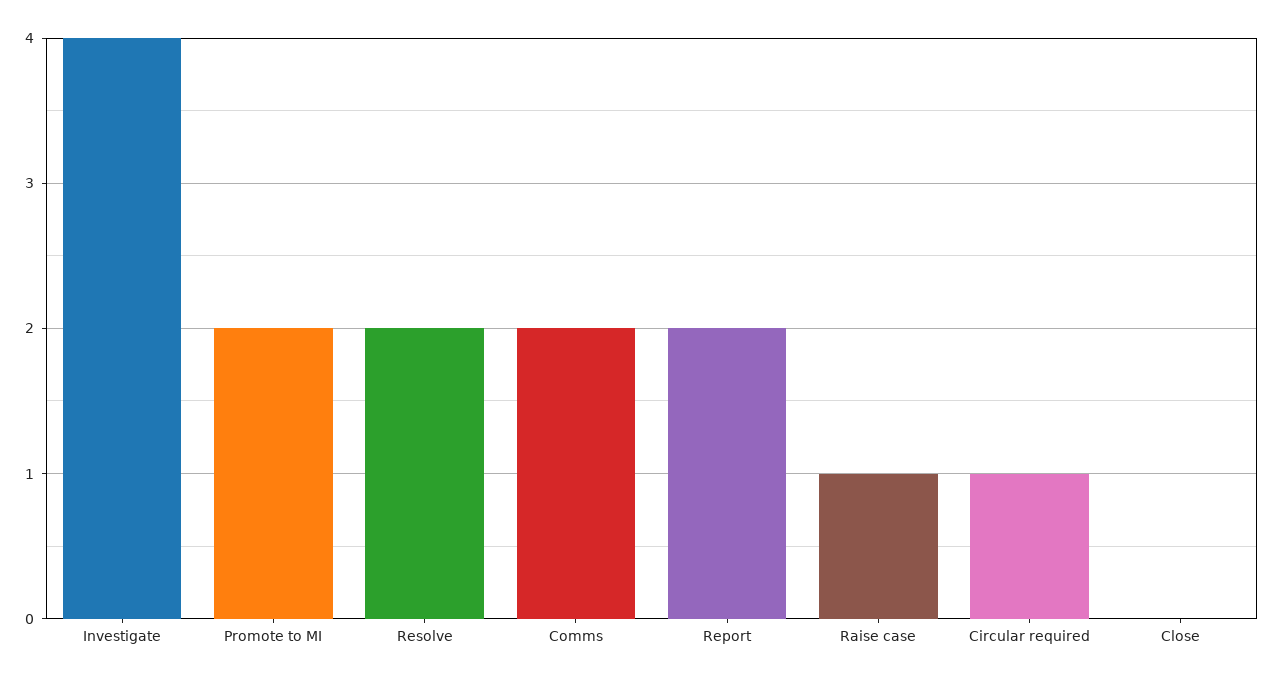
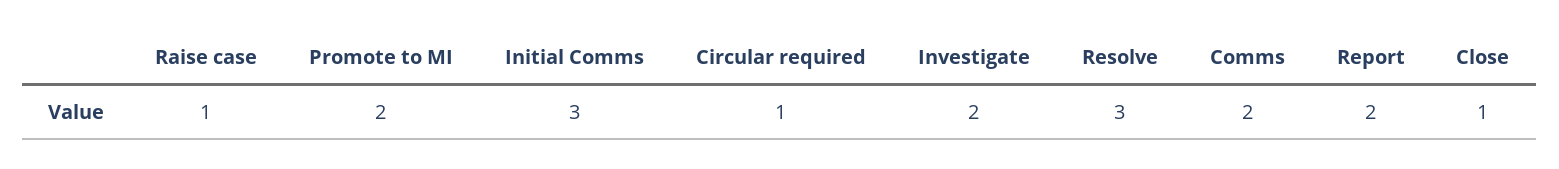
Investigate: 4 -> 2
Resolve: 2 -> 3
Close: 0 -> 1
Initial Comms: none -> 3

